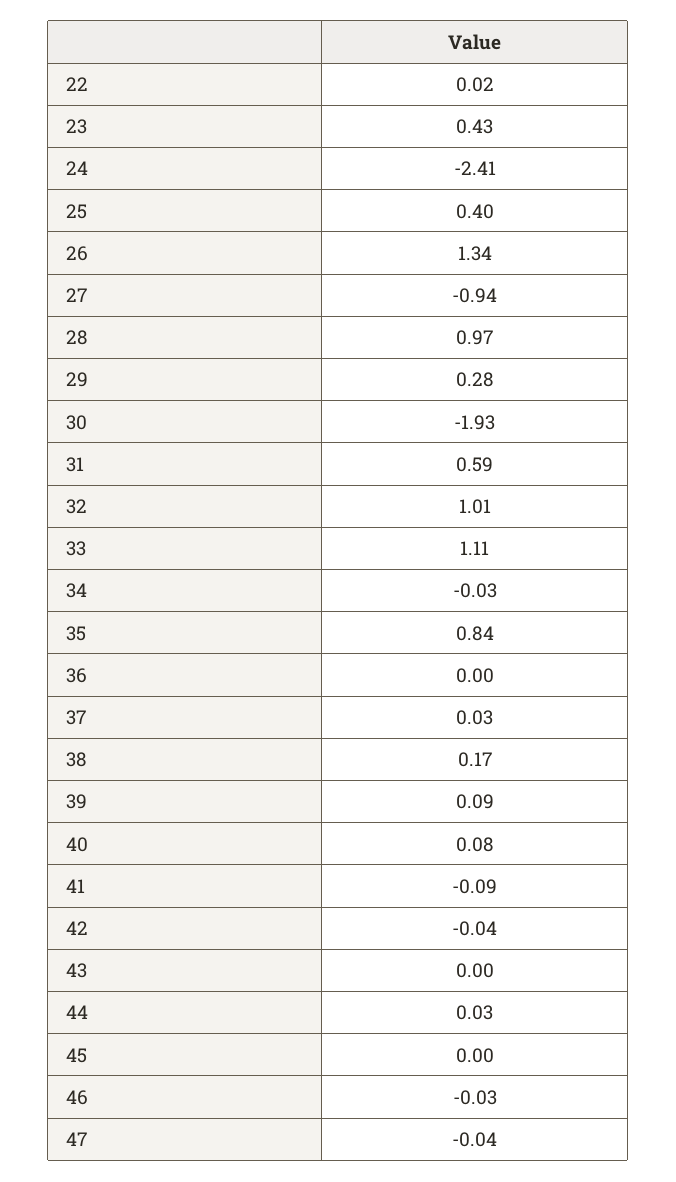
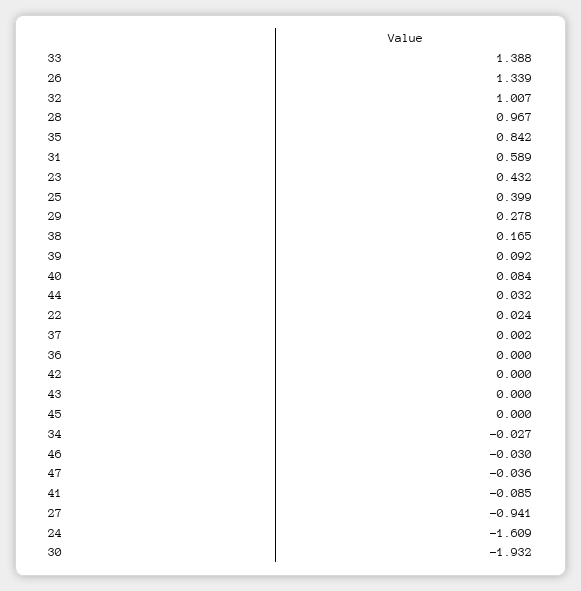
24: -2.41 -> -1.609
33: 1.11 -> 1.388
37: 0.03 -> 0.002
42: -0.04 -> 0

